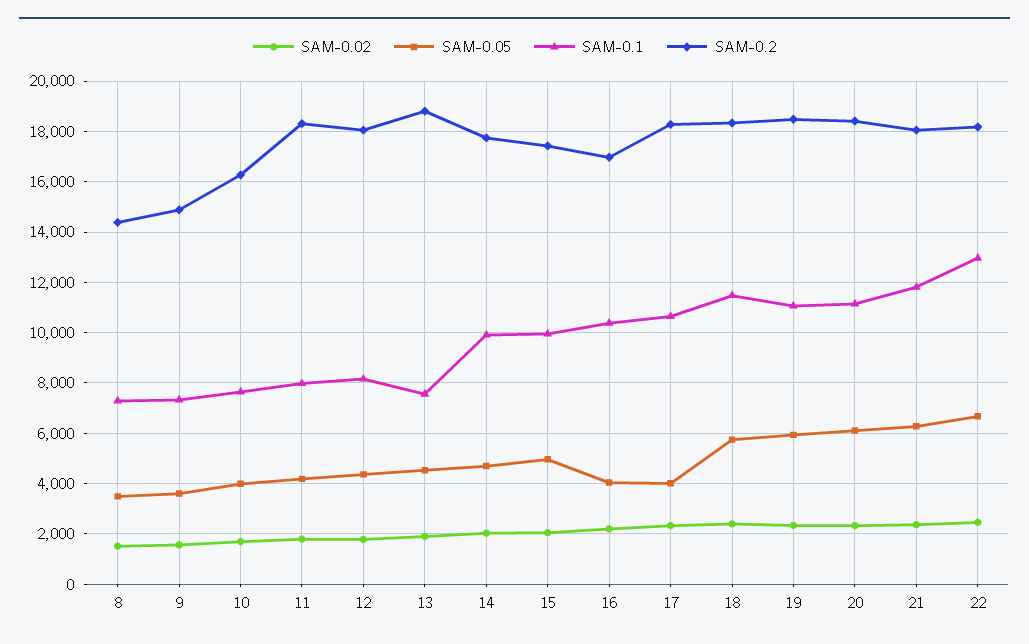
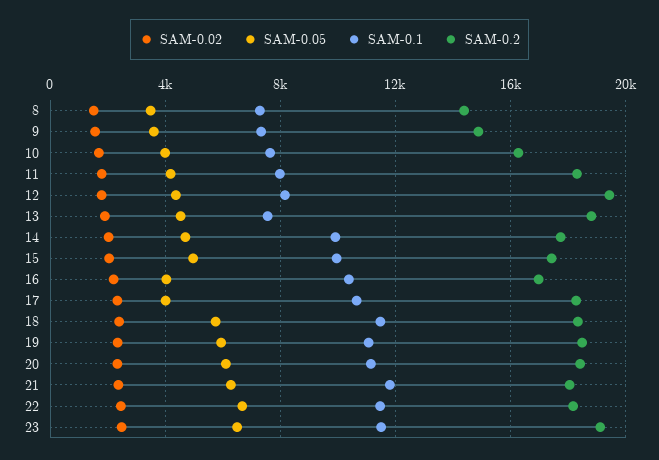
SAM-0.2, 12: 18000 -> 19500
SAM-0.1, 22: 13000 -> 11500
SAM-0.02, 23: none -> 2500
SAM-0.05, 23: none -> 6500
SAM-0.1, 23: none -> 11500
SAM-0.2, 23: none -> 19000

